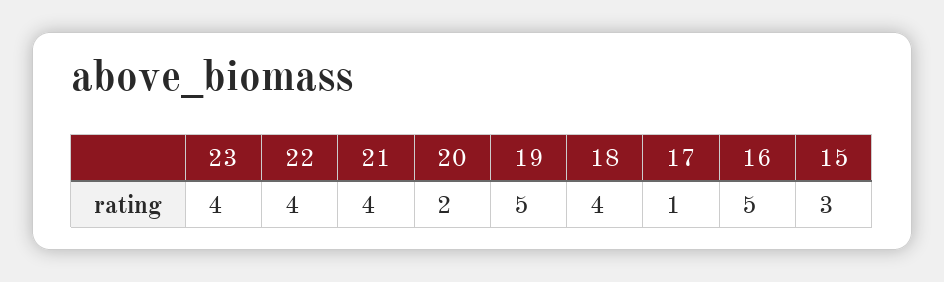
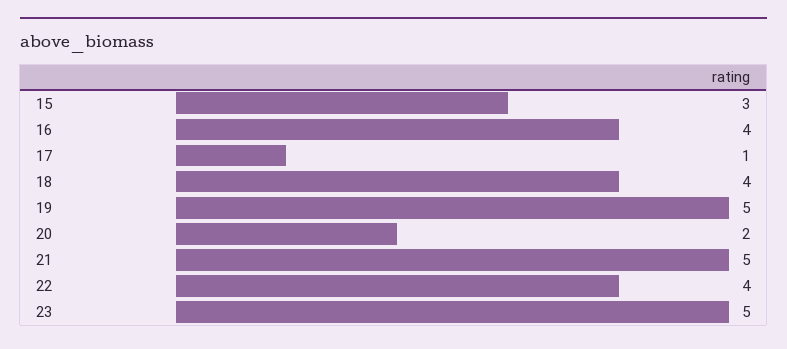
23: 4 -> 5
21: 4 -> 5
16: 5 -> 4

